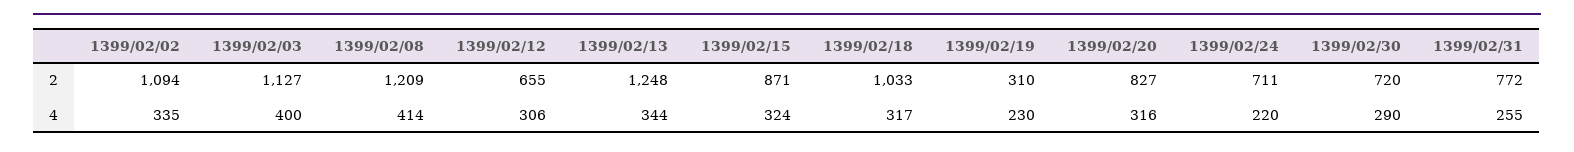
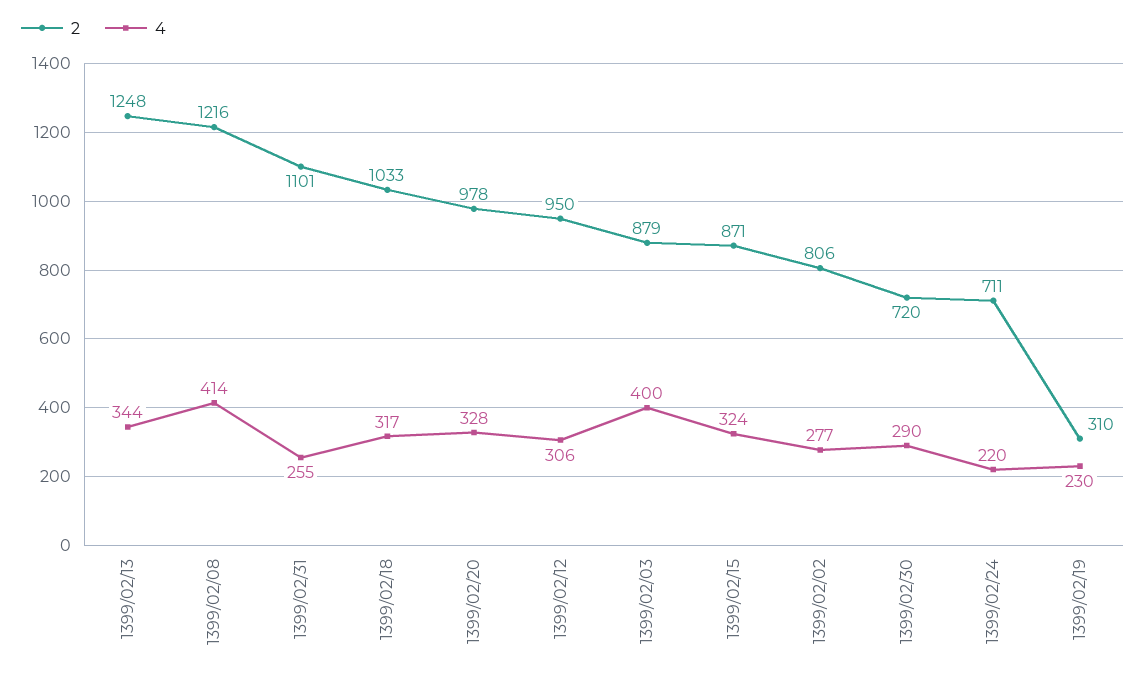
2, 1399/02/02: 1094 -> 806
2, 1399/02/03: 1127 -> 879
2, 1399/02/08: 1209 -> 1216
2, 1399/02/12: 655 -> 950
2, 1399/02/20: 827 -> 978
2, 1399/02/31: 772 -> 1101
4, 1399/02/02: 335 -> 277
4, 1399/02/20: 316 -> 328

